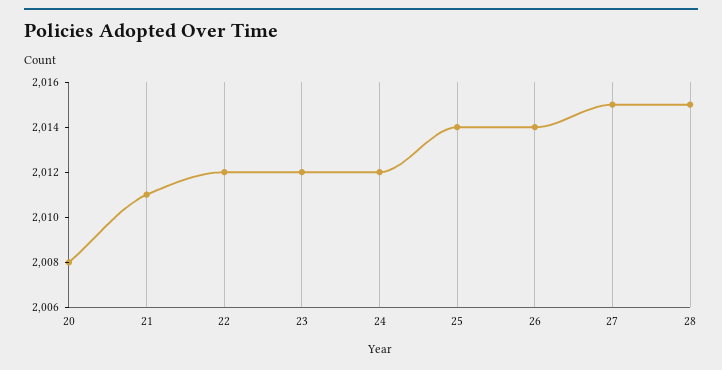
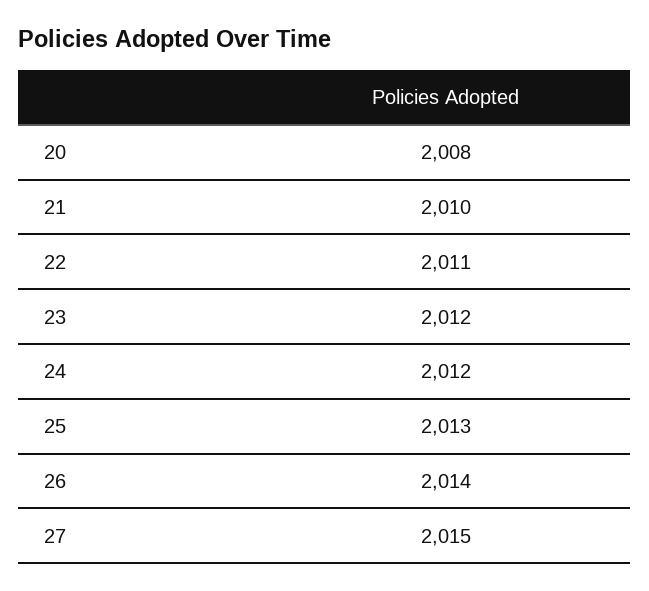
21: 2011 -> 2010
22: 2012 -> 2011
25: 2014 -> 2013
28: 2015 -> none

